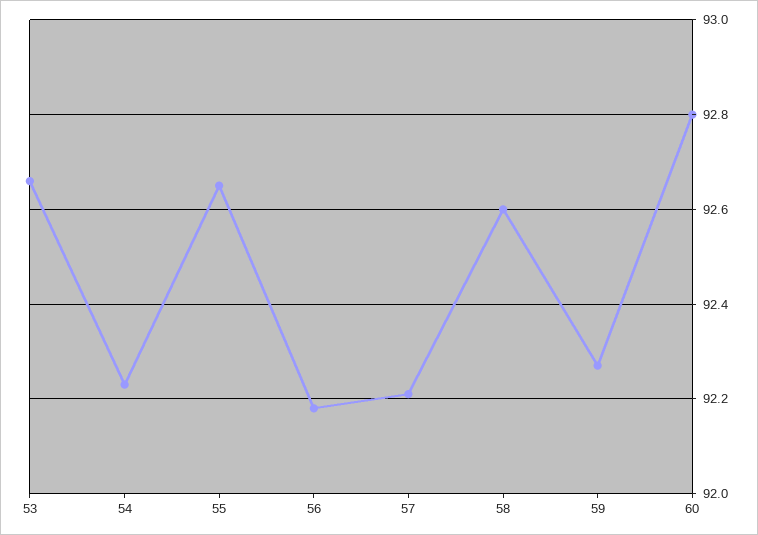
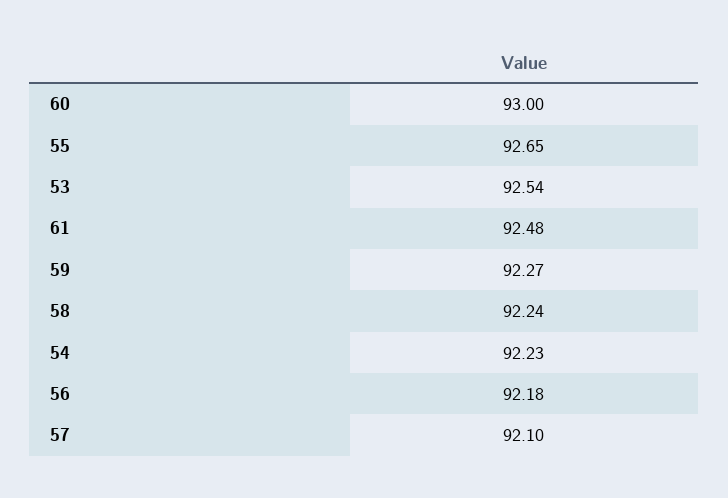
53: 92.65 -> 92.54
57: 92.2 -> 92.1
58: 92.6 -> 92.24
60: 92.8 -> 93
61: none -> 92.48

